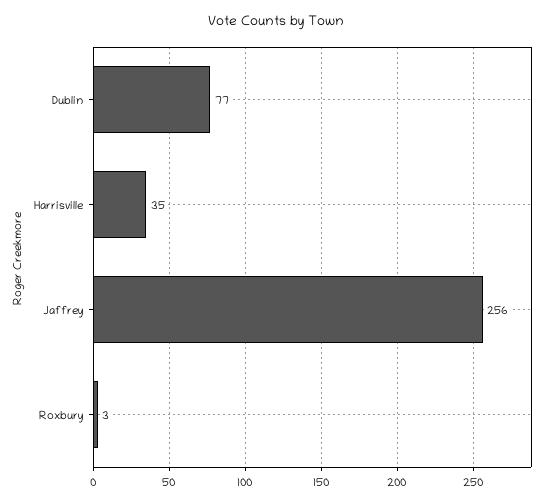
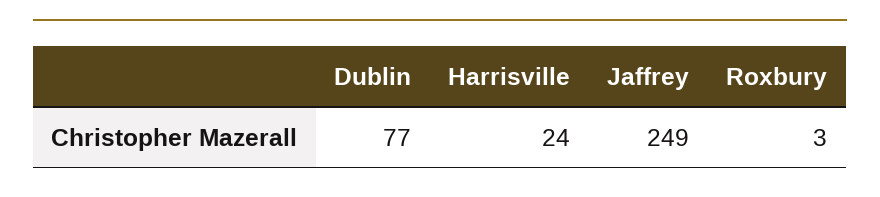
Harrisville: 35 -> 24
Jaffrey: 256 -> 249

